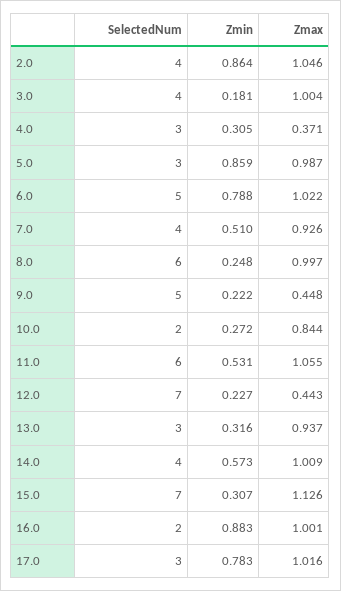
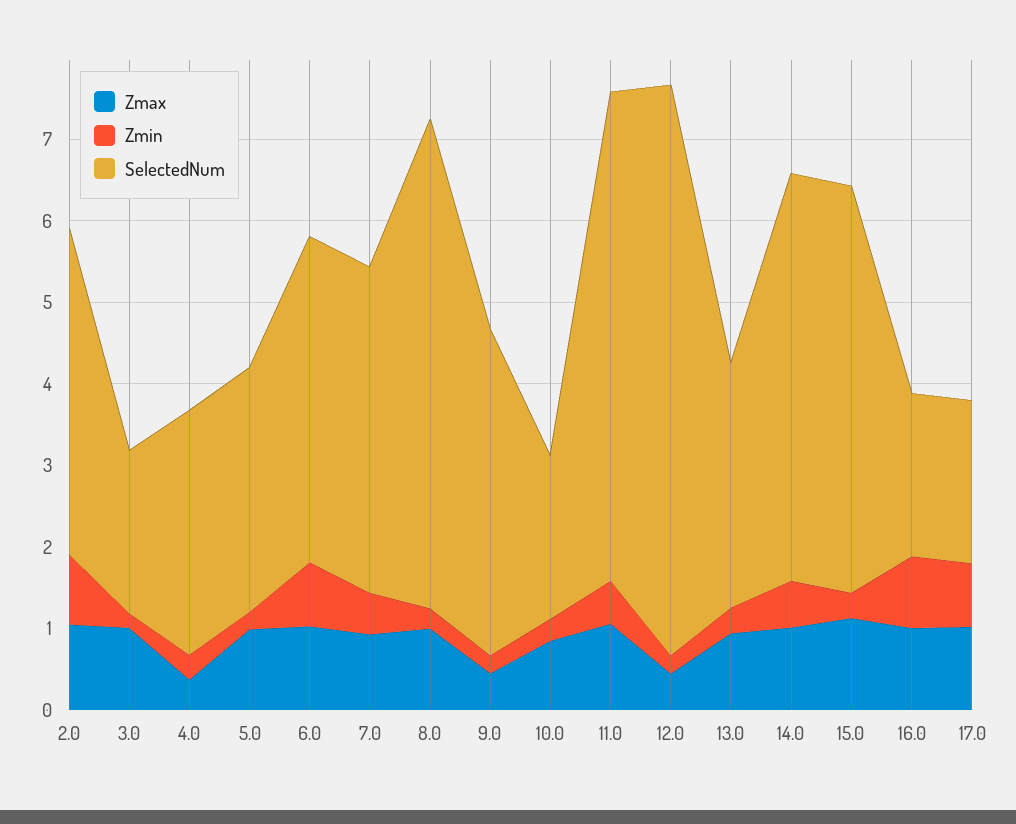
SelectedNum, 3.0: 4 -> 2
Zmin, 5.0: 0.859 -> 0.2
SelectedNum, 6.0: 5 -> 4
SelectedNum, 9.0: 5 -> 4
SelectedNum, 14.0: 4 -> 5
SelectedNum, 15.0: 7 -> 5
SelectedNum, 17.0: 3 -> 2

